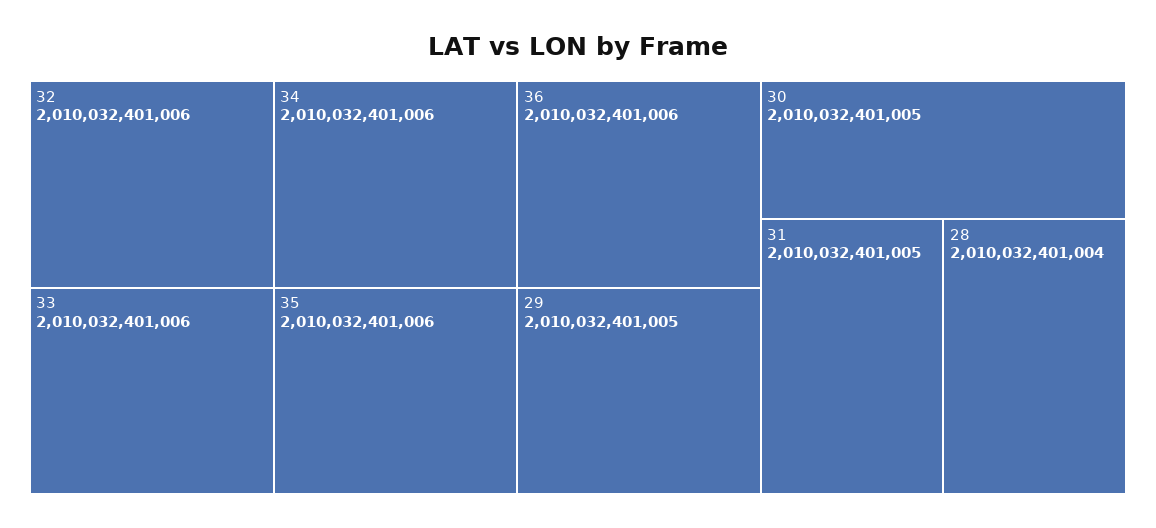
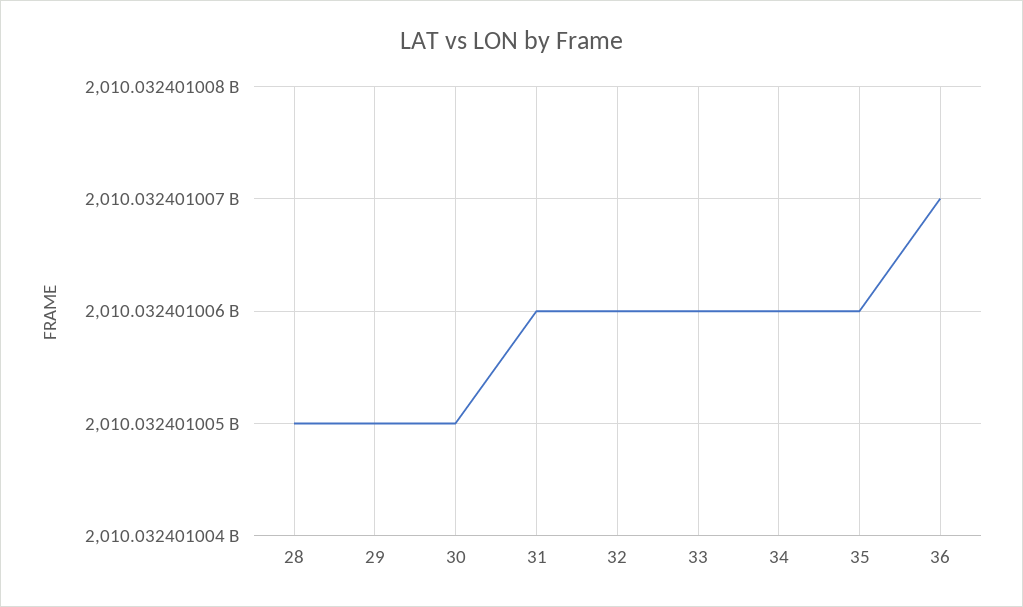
36: 2010032401006 -> 2010032401007
31: 2010032401005 -> 2010032401006
28: 2010032401004 -> 2010032401005

